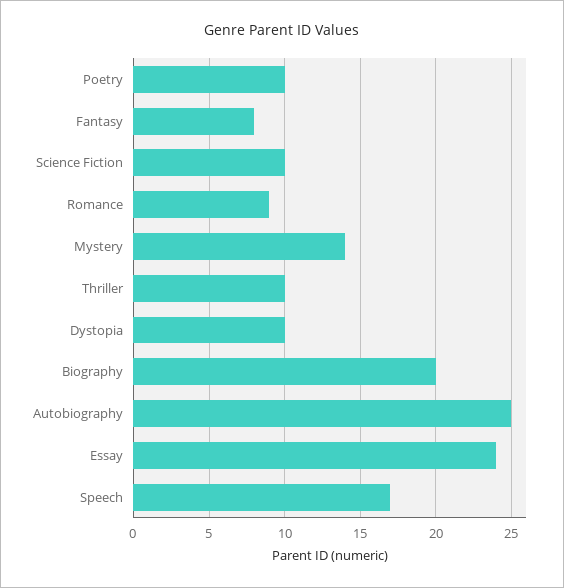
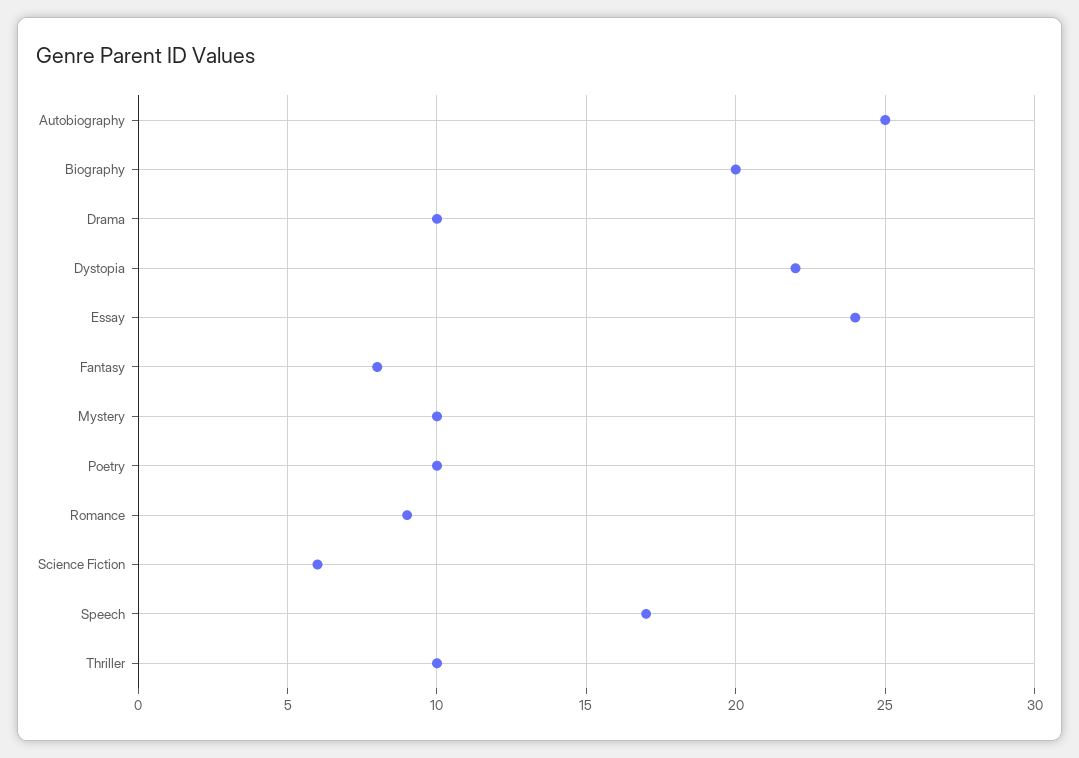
Science Fiction: 10 -> 6
Mystery: 14 -> 10
Dystopia: 10 -> 22
Drama: none -> 10

